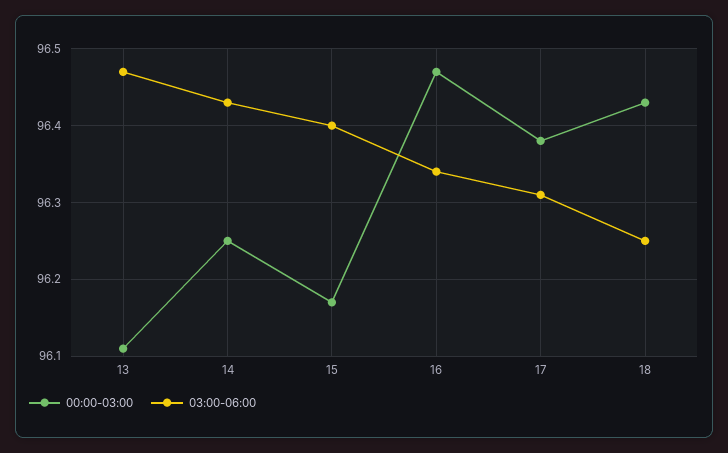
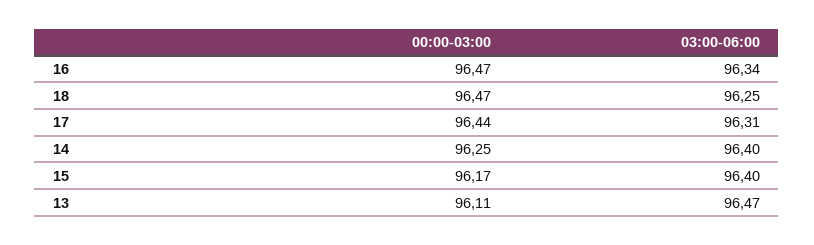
03:00-06:00, 14: 96.43 -> 96.4
00:00-03:00, 17: 96.38 -> 96.44
00:00-03:00, 18: 96.43 -> 96.47

